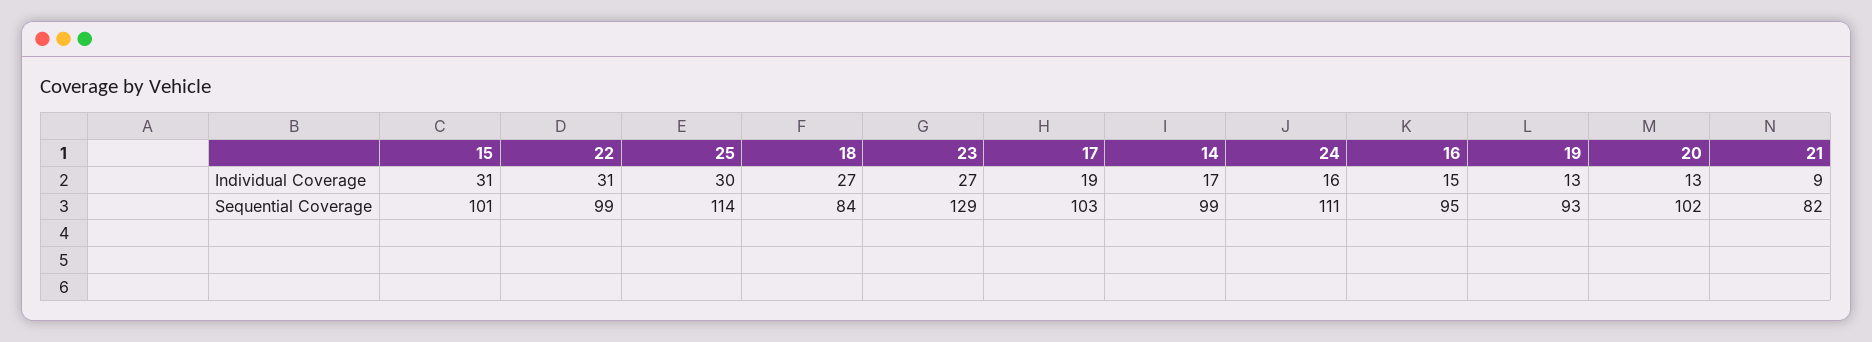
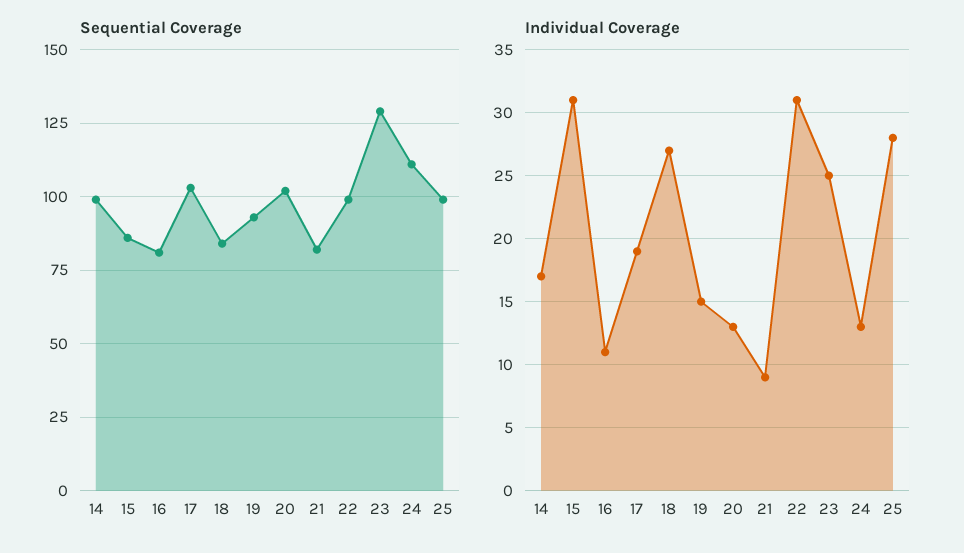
Individual Coverage, 25: 30 -> 28
Individual Coverage, 23: 27 -> 25
Individual Coverage, 24: 16 -> 13
Individual Coverage, 16: 15 -> 11
Individual Coverage, 19: 13 -> 15
Sequential Coverage, 15: 101 -> 85
Sequential Coverage, 25: 114 -> 100
Sequential Coverage, 16: 95 -> 80

